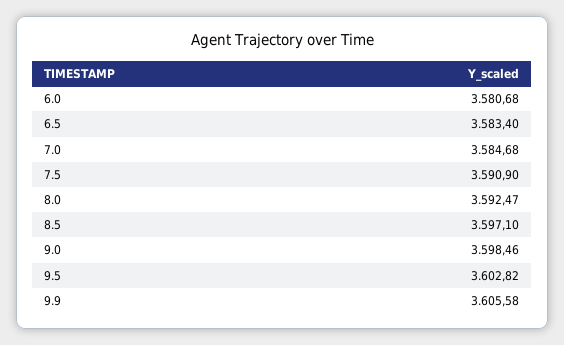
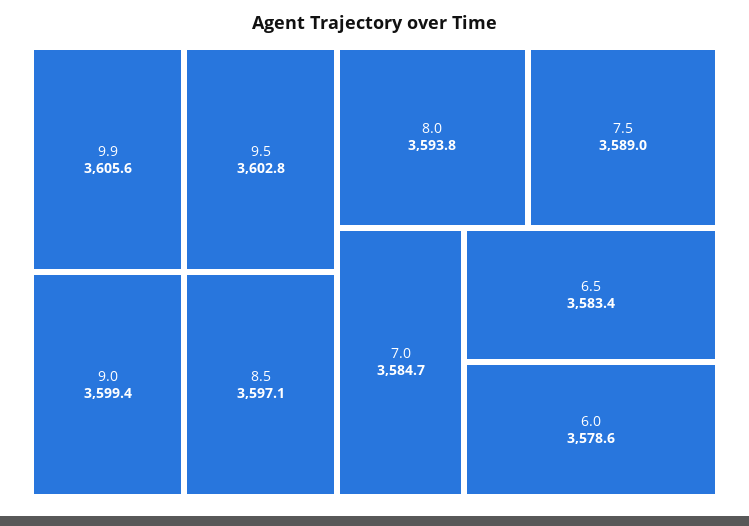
6.0: 3580.68 -> 3578.6
7.5: 3590.9 -> 3589
8.0: 3592.47 -> 3593.8
9.0: 3598.46 -> 3599.4

